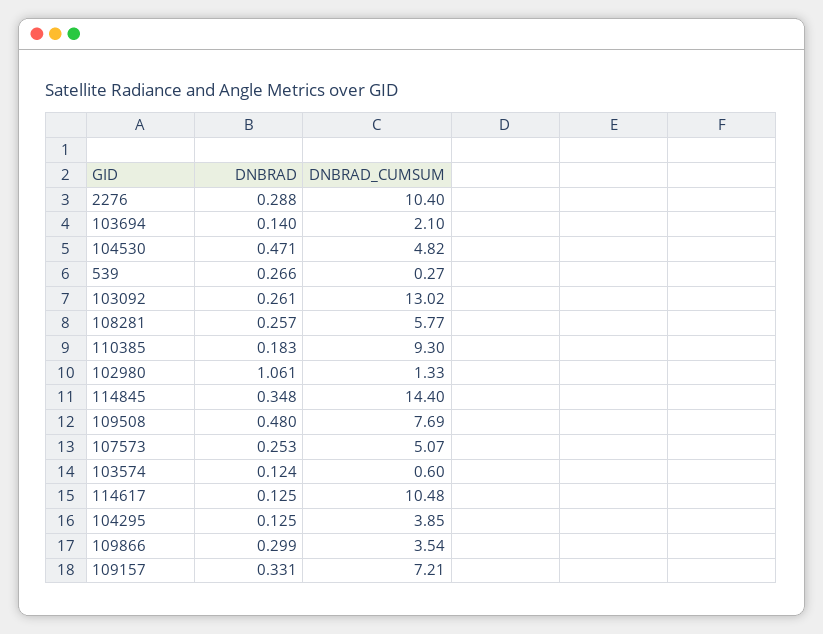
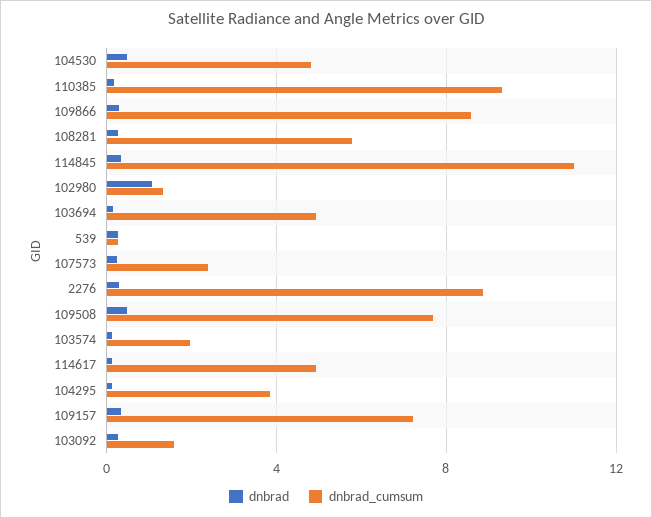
DNBRAD_CUMSUM, 2276: 10.4 -> 9
DNBRAD_CUMSUM, 103694: 2.1 -> 5
DNBRAD_CUMSUM, 103092: 13.02 -> 1.5
DNBRAD_CUMSUM, 114845: 14.4 -> 11
DNBRAD_CUMSUM, 107573: 5.07 -> 2.5
DNBRAD_CUMSUM, 103574: 0.6 -> 2
DNBRAD_CUMSUM, 114617: 10.48 -> 5
DNBRAD_CUMSUM, 109866: 3.54 -> 8.5

